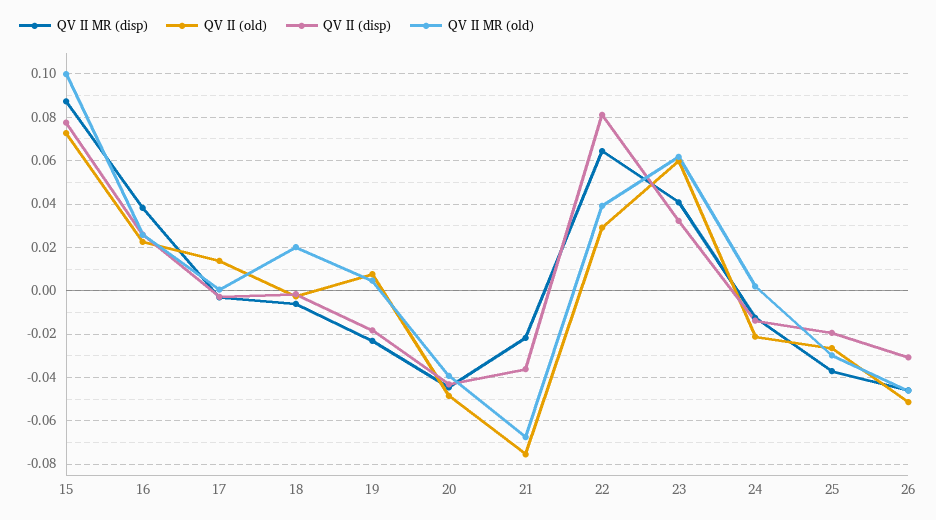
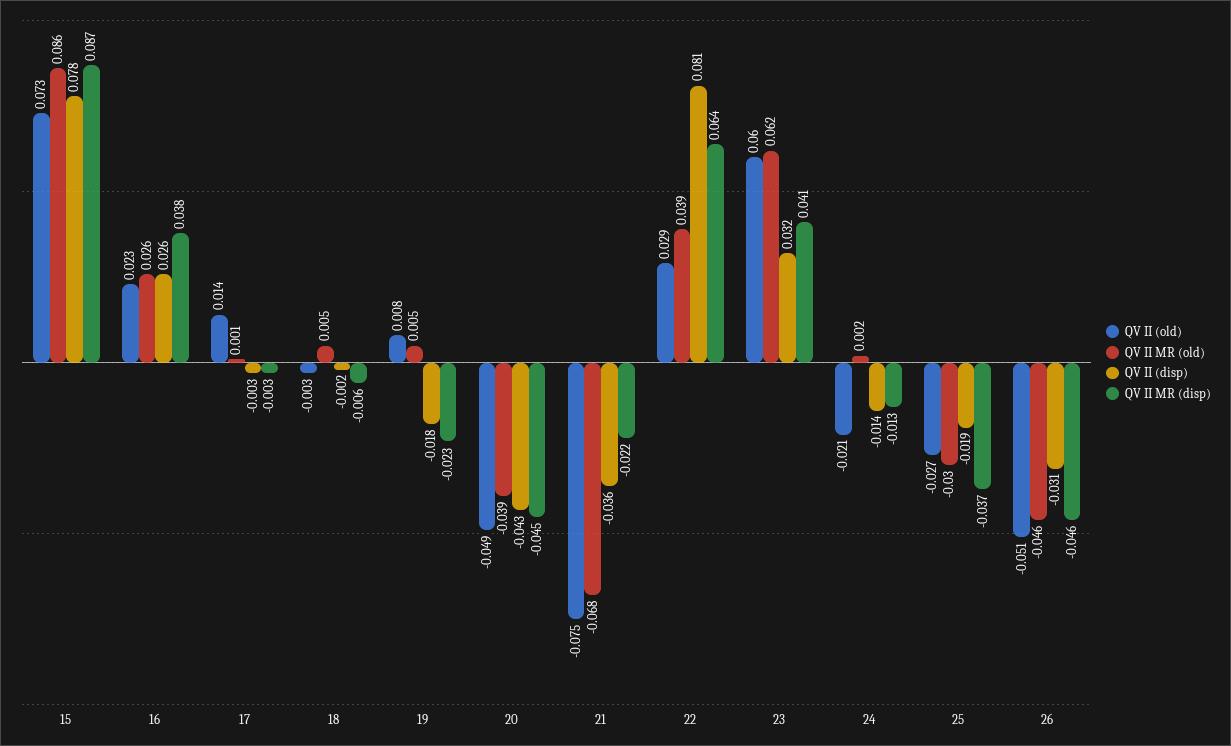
QV II MR (old), 15: 0.1 -> 0.086
QV II MR (old), 18: 0.02 -> 0.005

